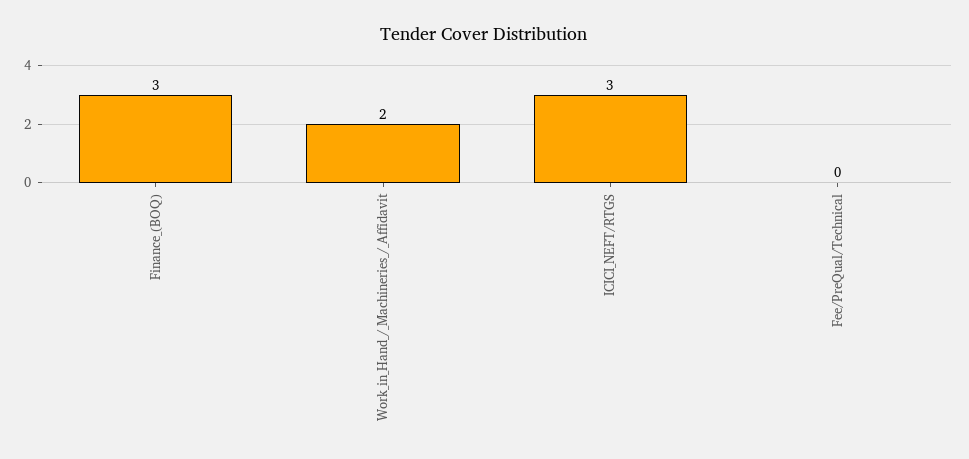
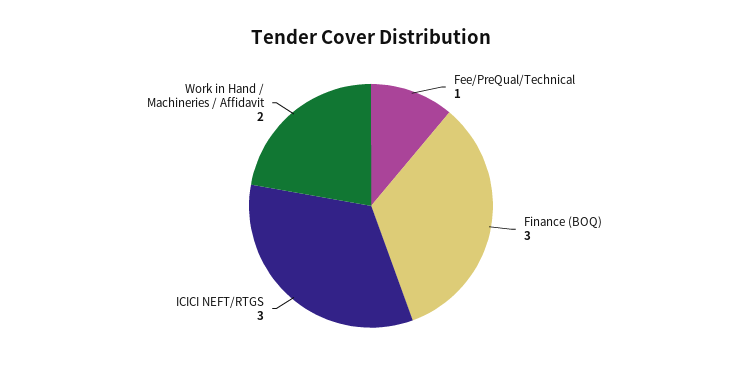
Fee/PreQual/Technical: 0 -> 1

